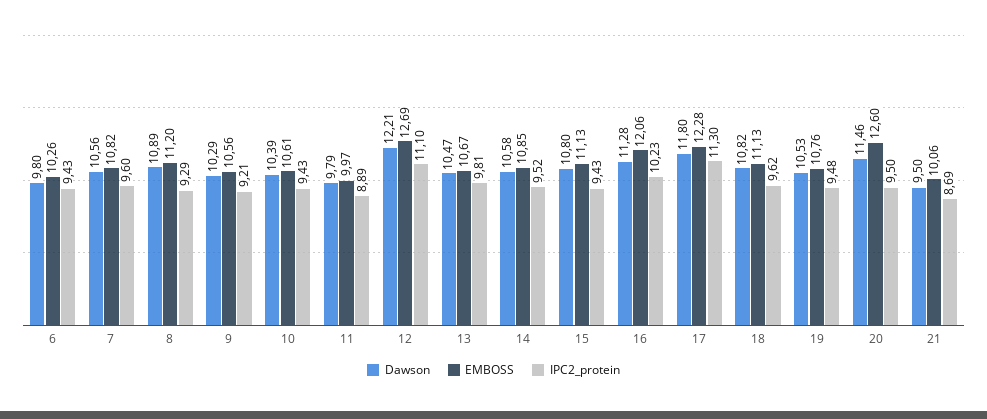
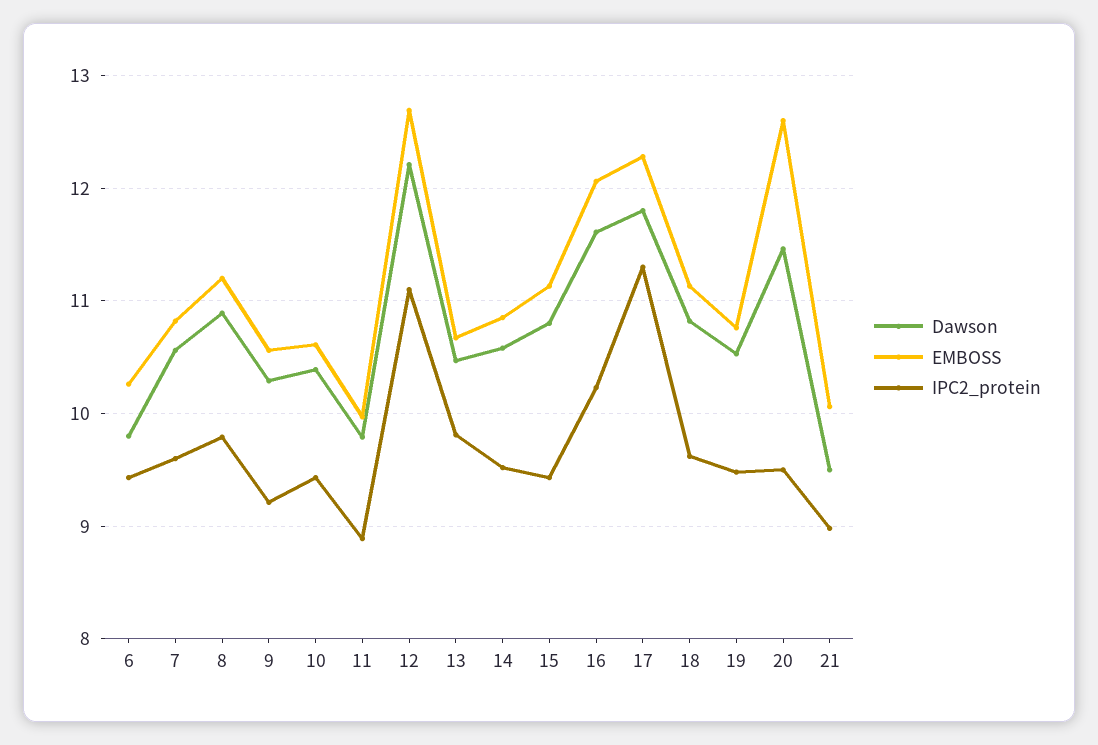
IPC2_protein, 8: 9.29 -> 9.8
Dawson, 16: 11.28 -> 11.6
IPC2_protein, 21: 8.69 -> 9

